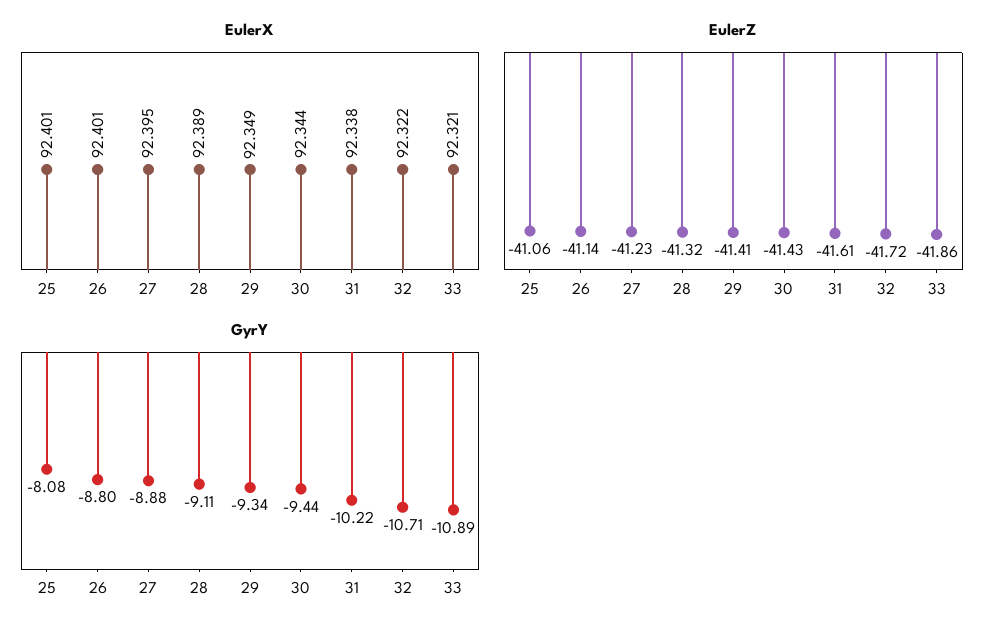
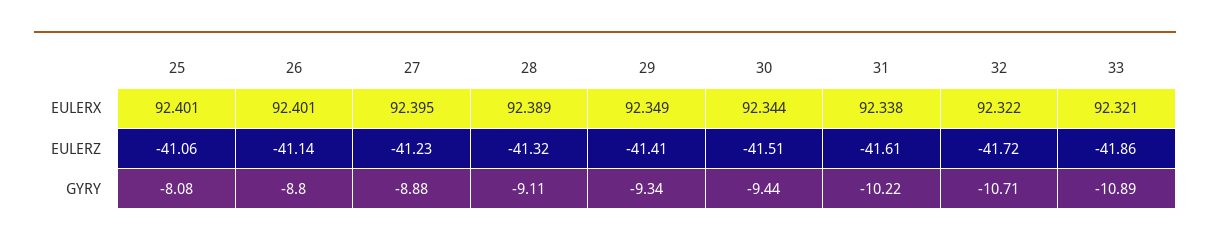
EulerZ, 30: -41.43 -> -41.51

